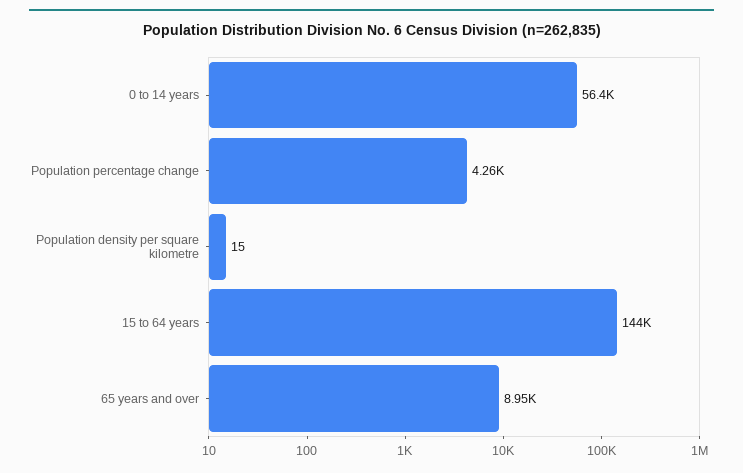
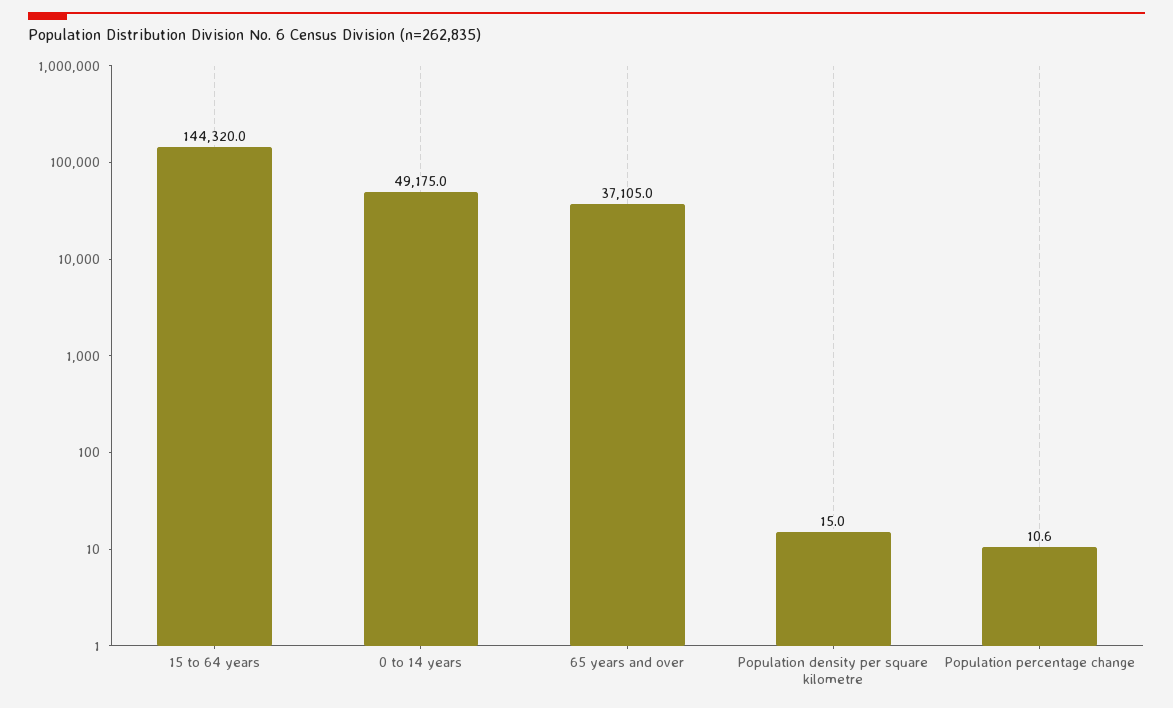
0 to 14 years: 56400 -> 49175
Population percentage change: 4260 -> 10.6
65 years and over: 8950 -> 37105

